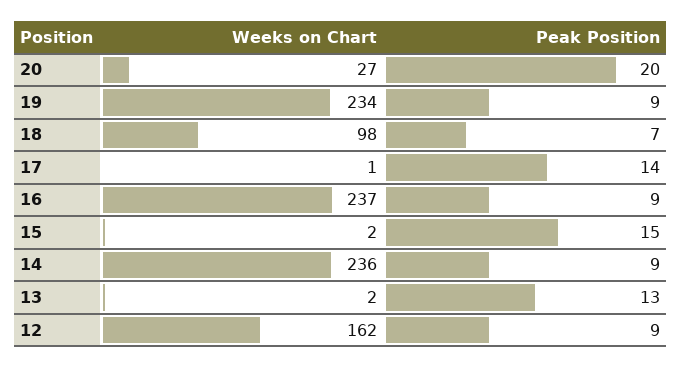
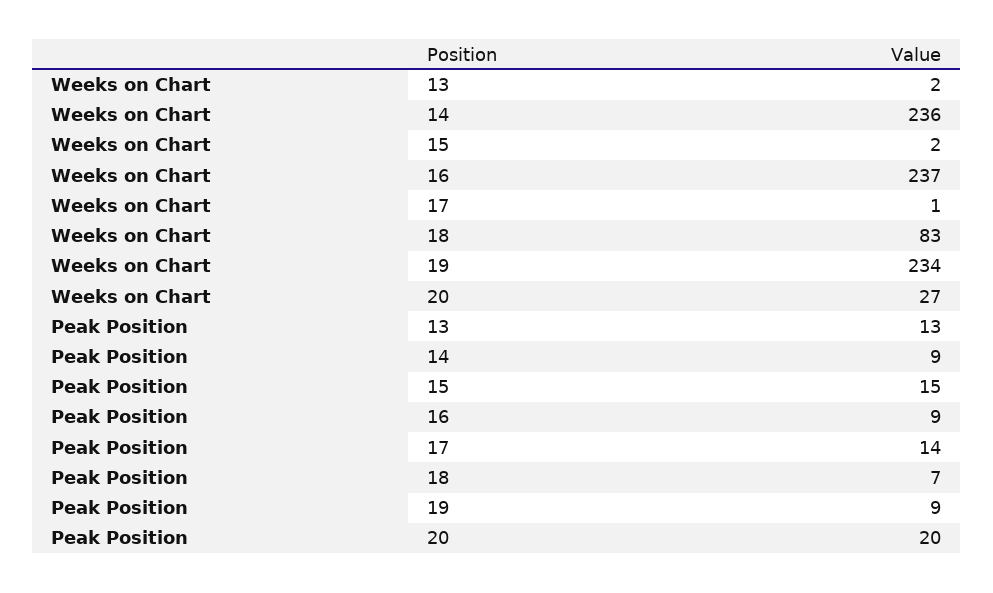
Weeks on Chart, 18: 98 -> 83
Weeks on Chart, 12: 162 -> none
Peak Position, 12: 9 -> none

